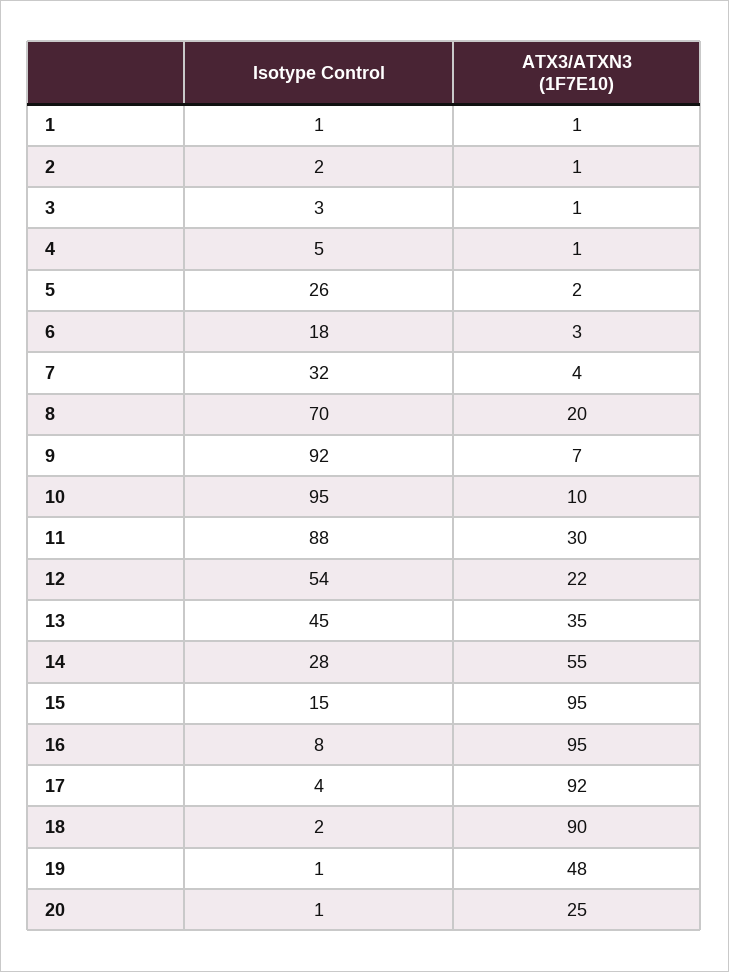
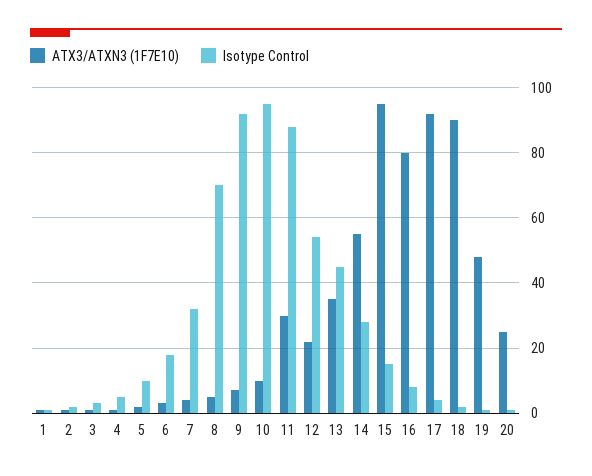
Isotype Control, 5: 26 -> 10
ATX3/ATXN3 (1F7E10), 8: 20 -> 5
ATX3/ATXN3 (1F7E10), 16: 95 -> 80

